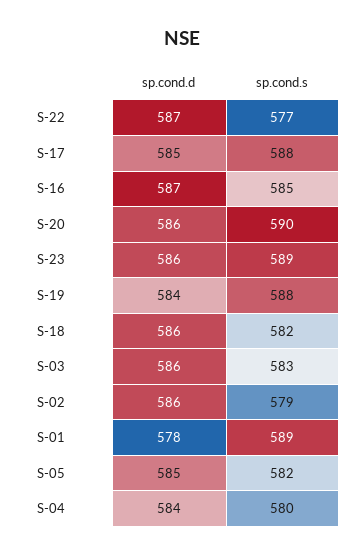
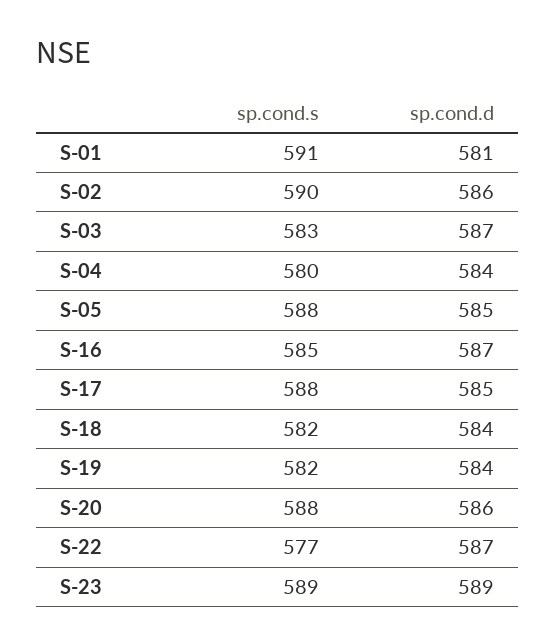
sp.cond.s, S-20: 590 -> 588
sp.cond.d, S-23: 586 -> 589
sp.cond.s, S-19: 588 -> 582
sp.cond.d, S-18: 586 -> 584
sp.cond.d, S-03: 586 -> 587
sp.cond.s, S-02: 579 -> 590
sp.cond.d, S-01: 578 -> 581
sp.cond.s, S-01: 589 -> 591
sp.cond.s, S-05: 582 -> 588

